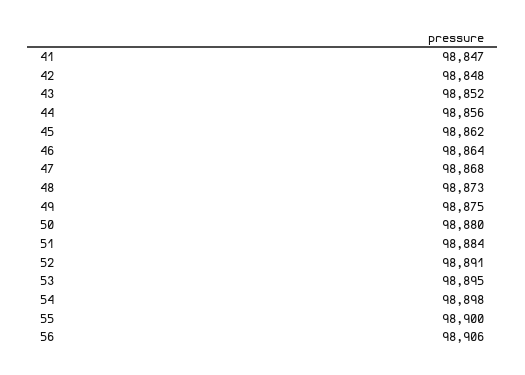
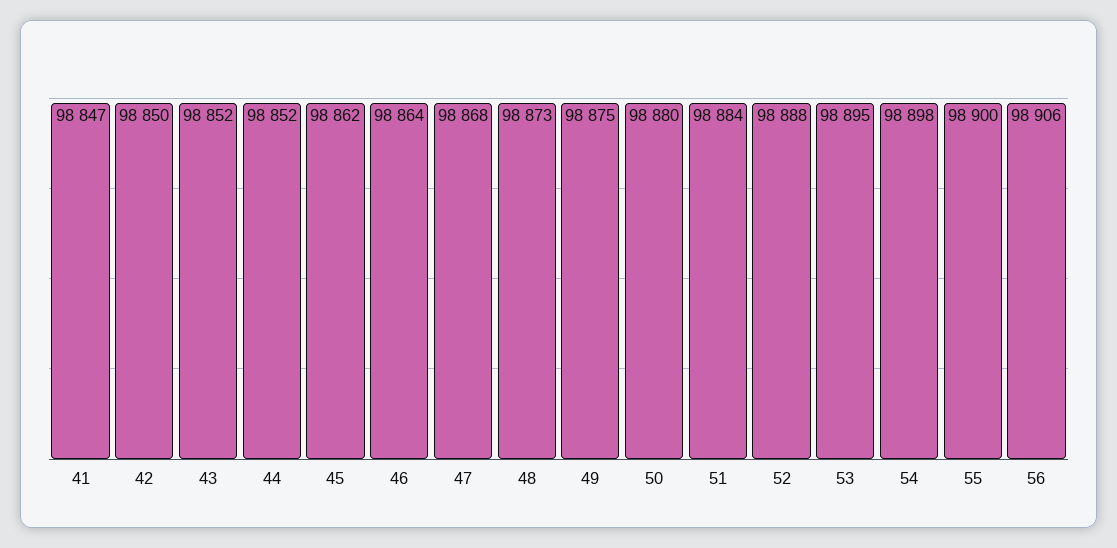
42: 98848 -> 98850
44: 98856 -> 98852
52: 98891 -> 98888

